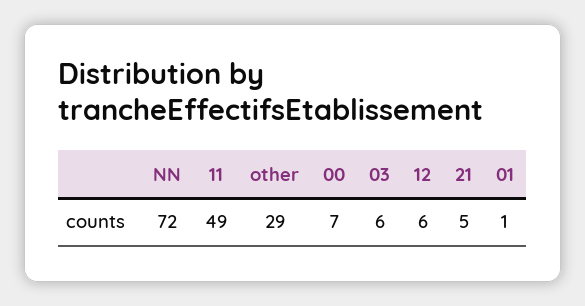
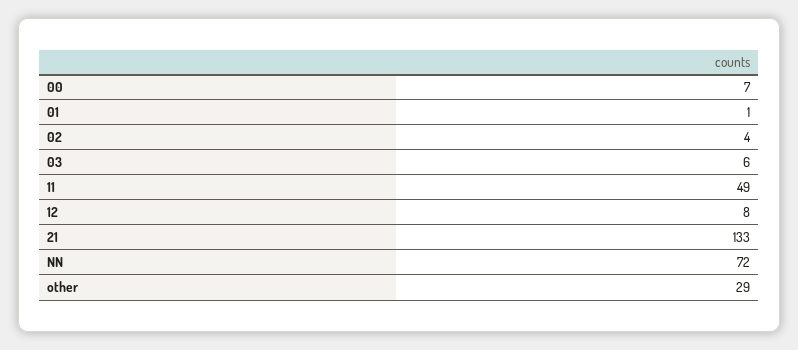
12: 6 -> 8
21: 5 -> 133
02: none -> 4

